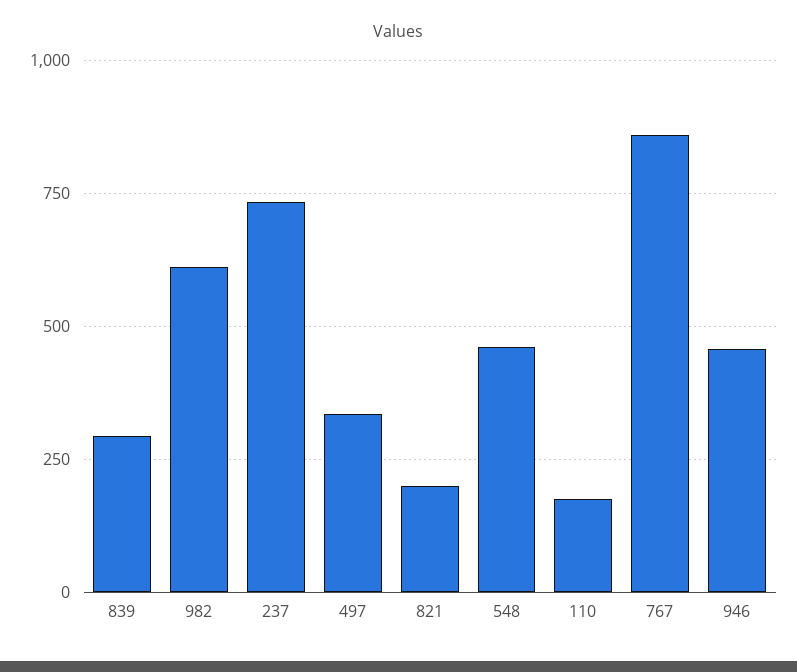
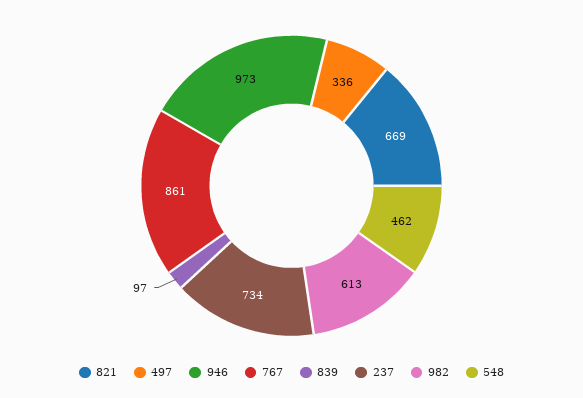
839: 300 -> 97
821: 200 -> 669
110: 175 -> none
946: 450 -> 973

